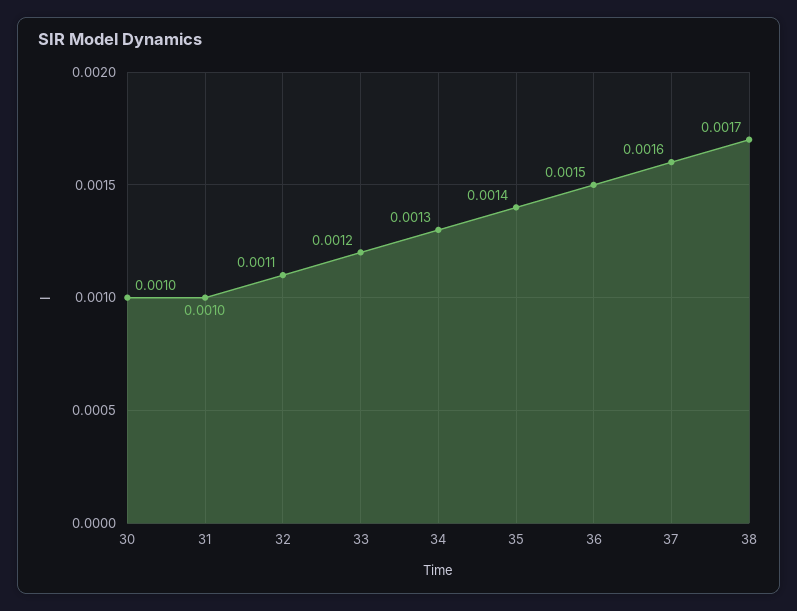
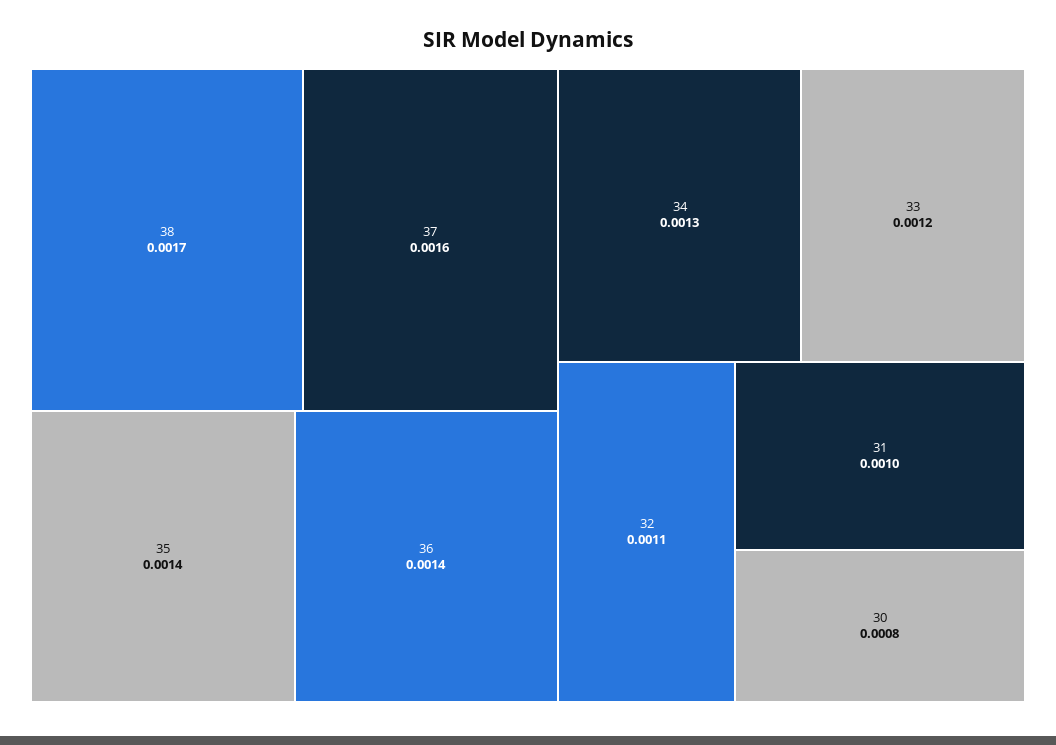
30: 0.001 -> 0.0008
36: 0.0015 -> 0.0014

